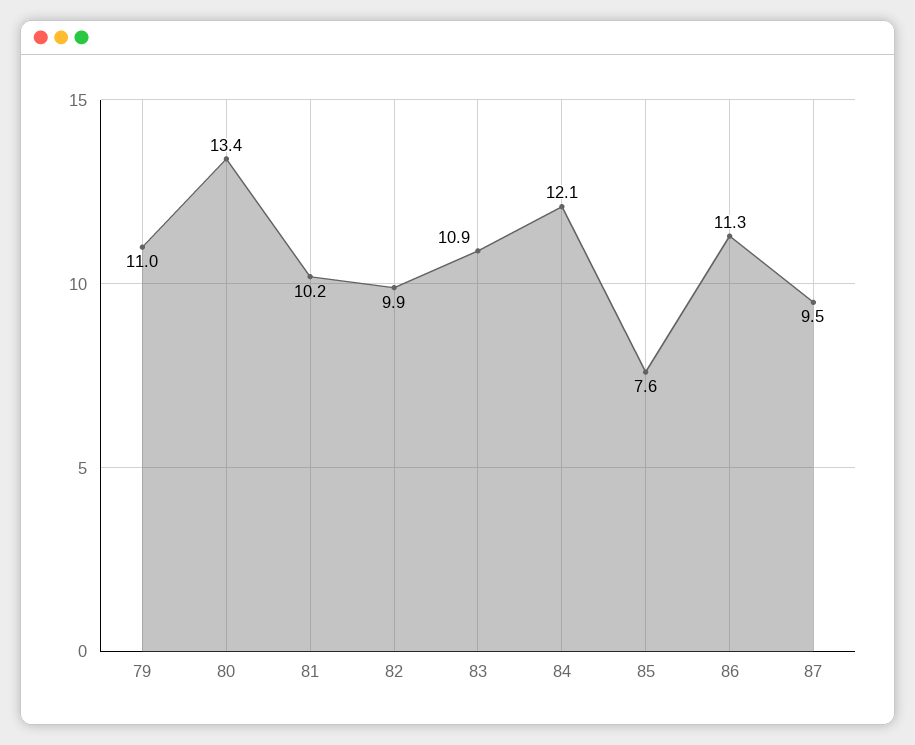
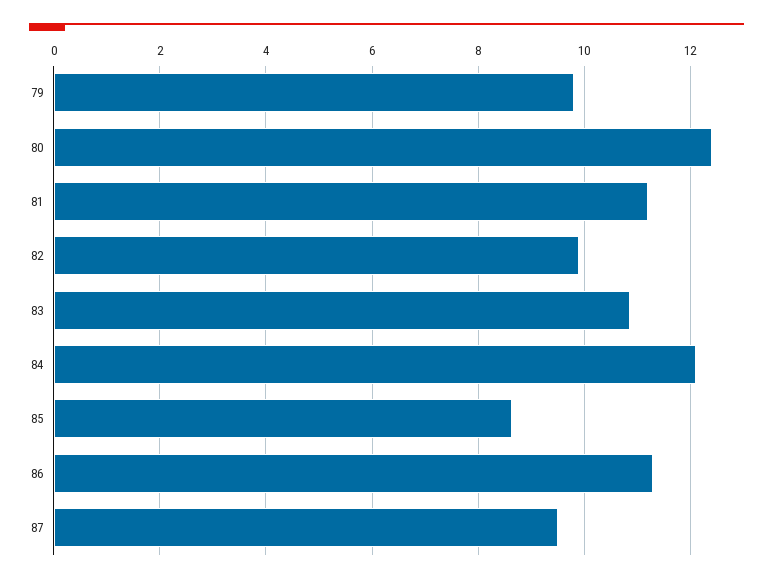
79: 11 -> 9.8
80: 13.4 -> 12.4
81: 10.2 -> 11.2
85: 7.6 -> 8.6

